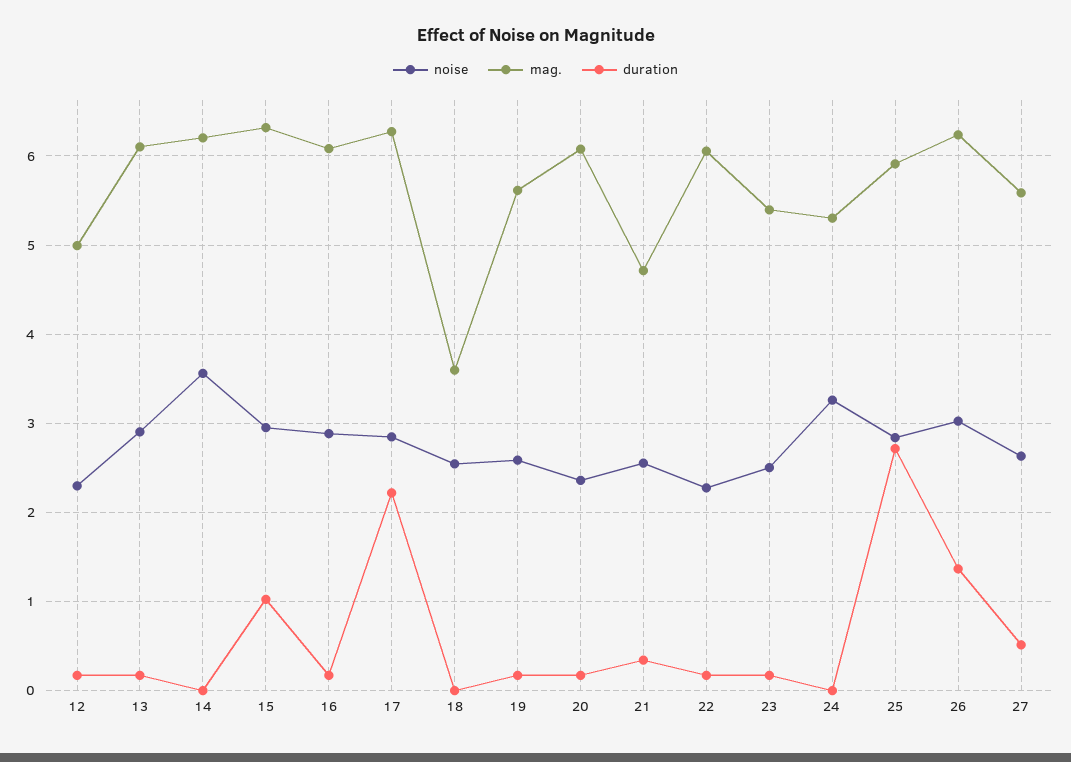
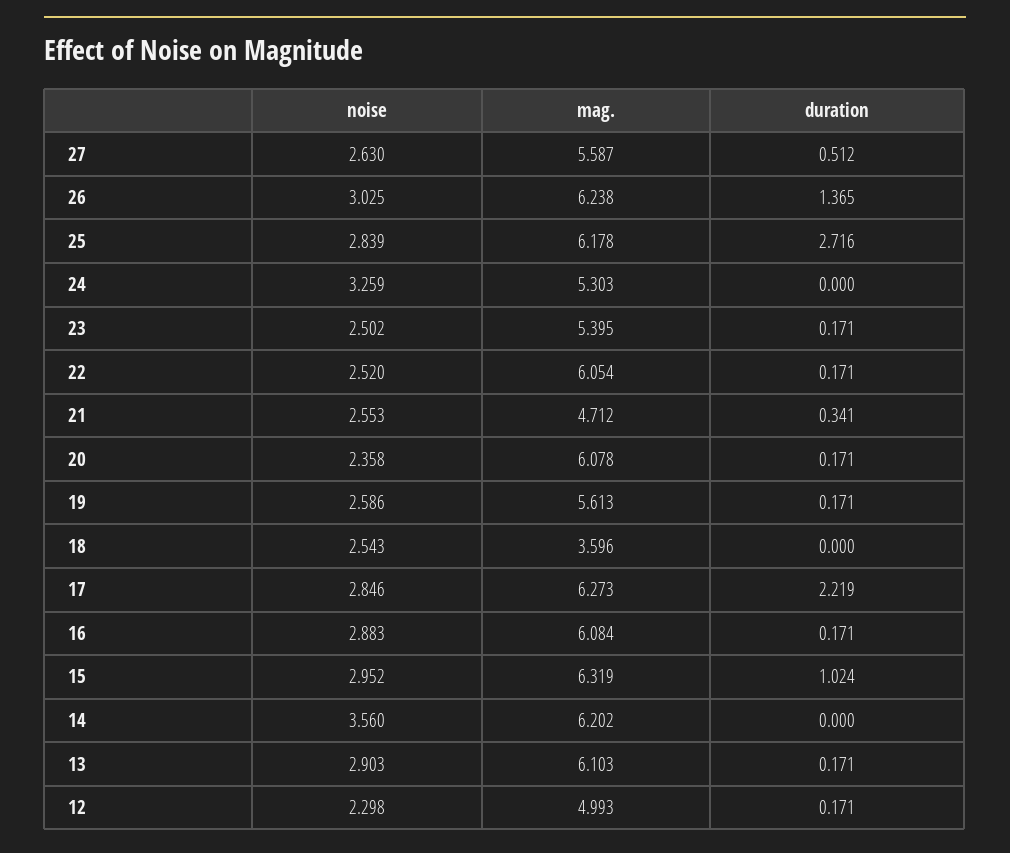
noise, 22: 2.3 -> 2.52
mag., 25: 5.9 -> 6.178

